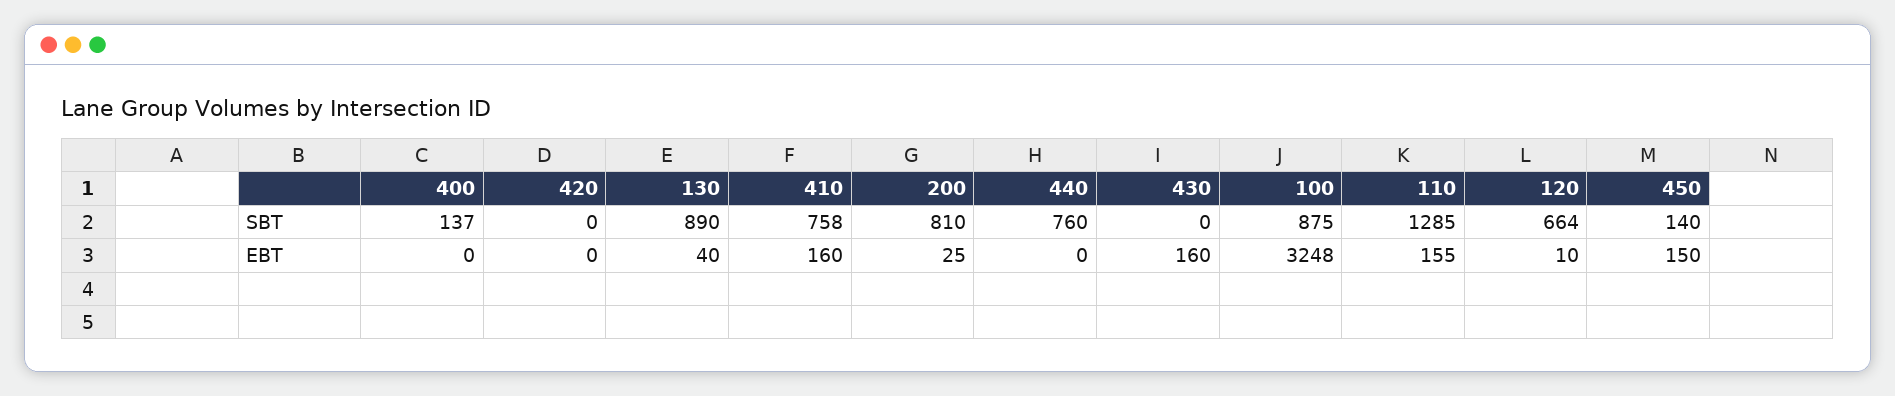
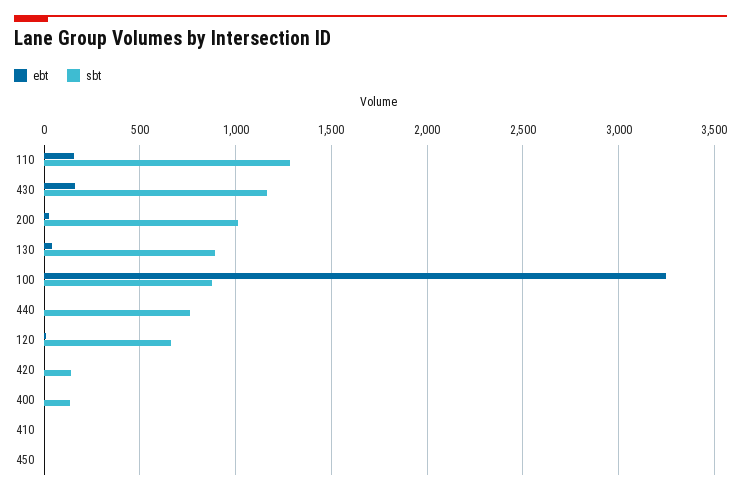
SBT, 420: 0 -> 150
SBT, 410: 758 -> 0
SBT, 200: 810 -> 1000
SBT, 430: 0 -> 1150
SBT, 450: 140 -> 0
EBT, 410: 160 -> 0
EBT, 450: 150 -> 0

